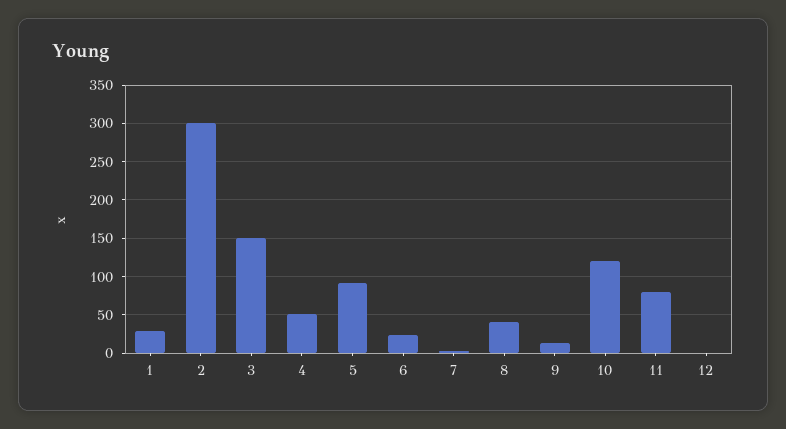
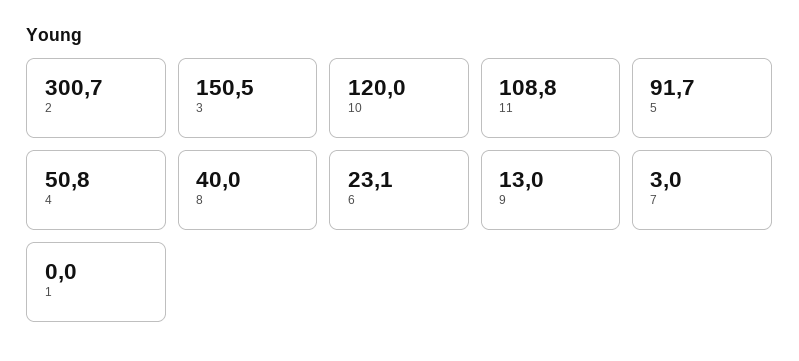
1: 30 -> 0
11: 80 -> 108.8
12: 0 -> none

